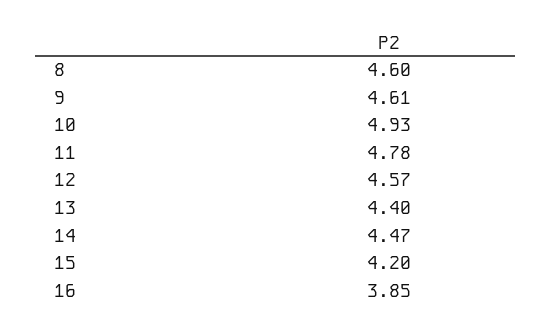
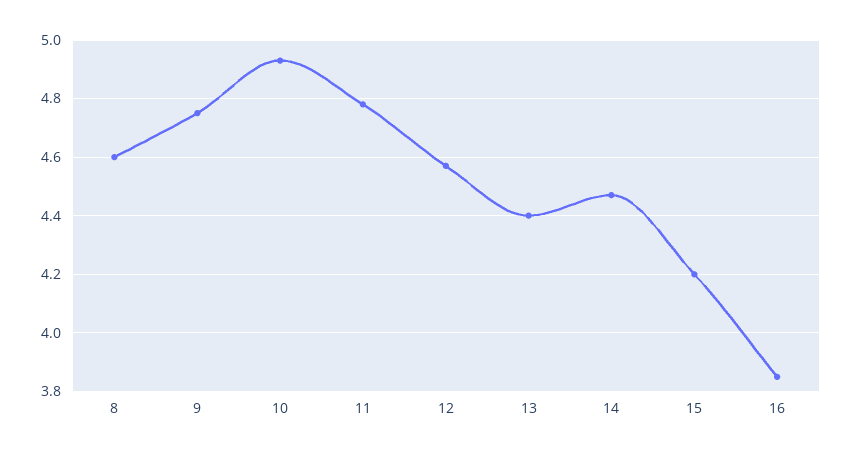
9: 4.61 -> 4.75

